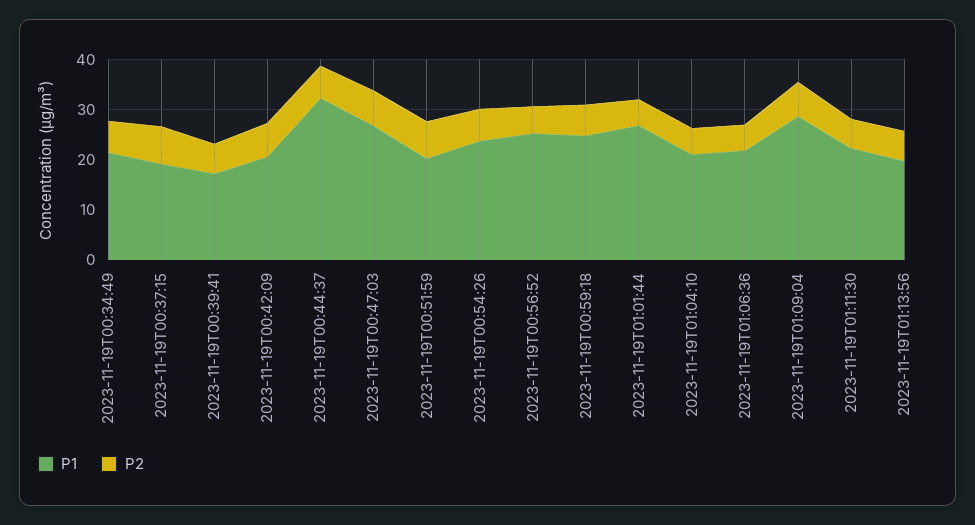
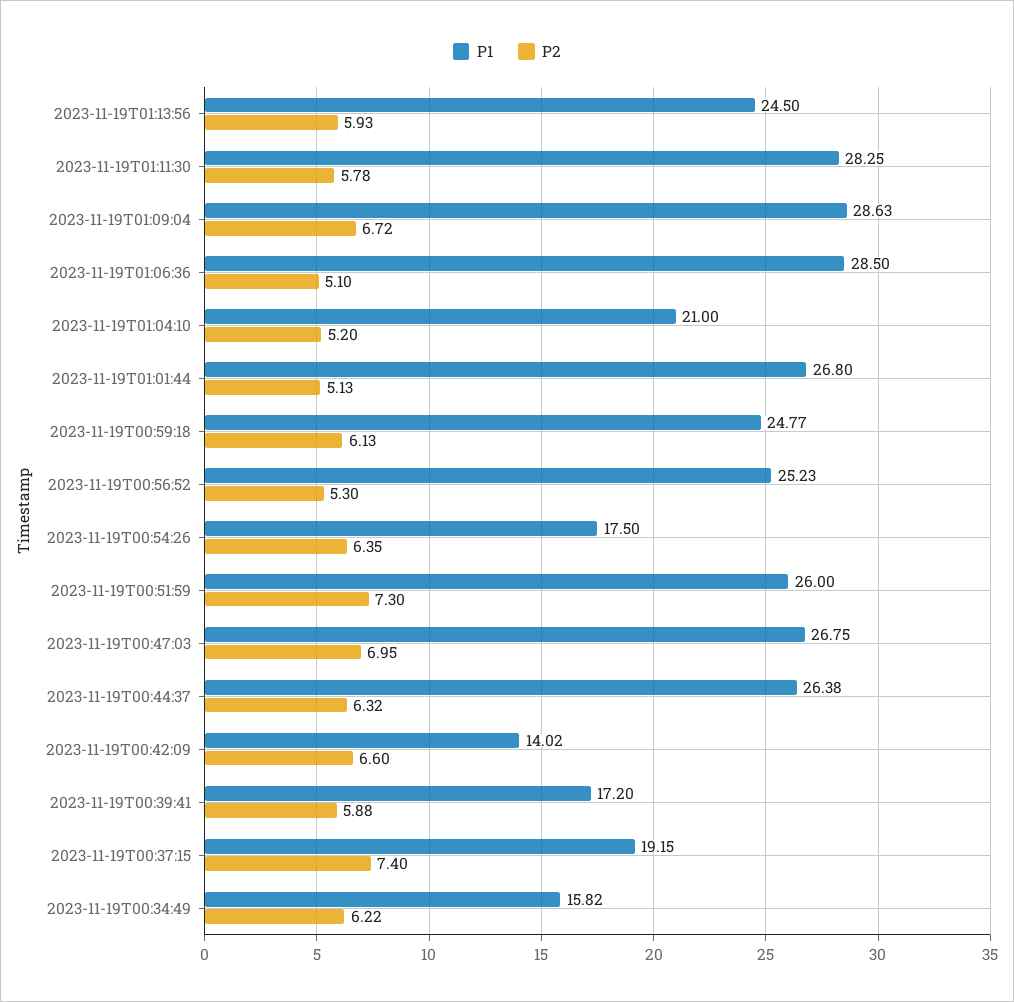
P1, 2023-11-19T00:34:49: 22 -> 15.82
P1, 2023-11-19T00:42:09: 20 -> 14.02
P1, 2023-11-19T00:44:37: 32 -> 26.38
P1, 2023-11-19T00:51:59: 20 -> 26
P1, 2023-11-19T00:54:26: 24 -> 17.5
P1, 2023-11-19T01:06:36: 22 -> 28.5
P1, 2023-11-19T01:11:30: 22 -> 28.25
P1, 2023-11-19T01:13:56: 20 -> 24.5

